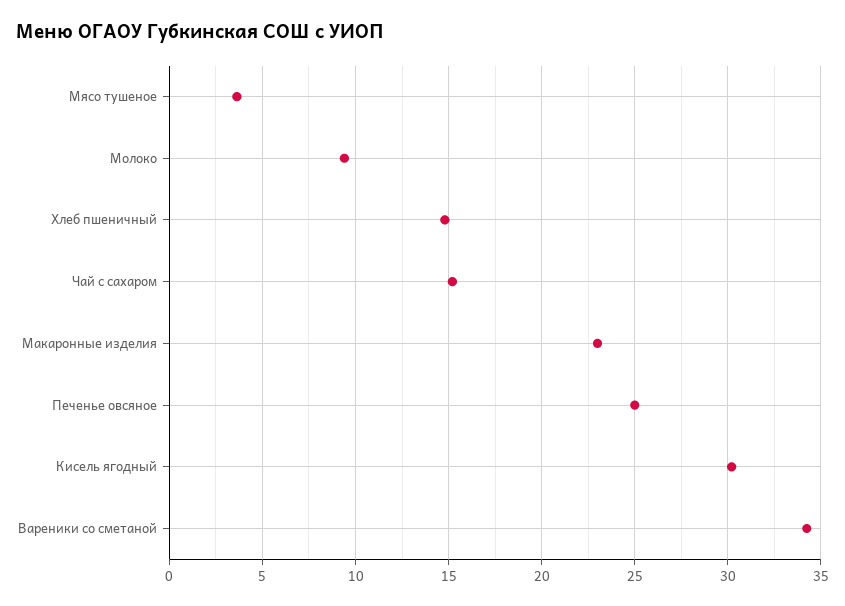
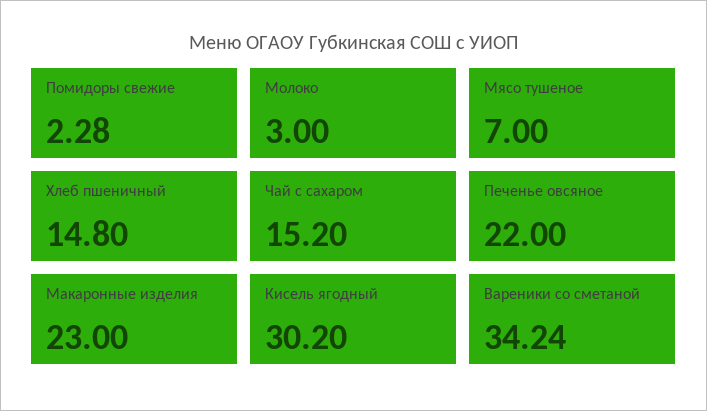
Мясо тушеное: 3.5 -> 7
Молоко: 9.5 -> 3
Печенье овсяное: 25 -> 22
Помидоры свежие: none -> 2.28

